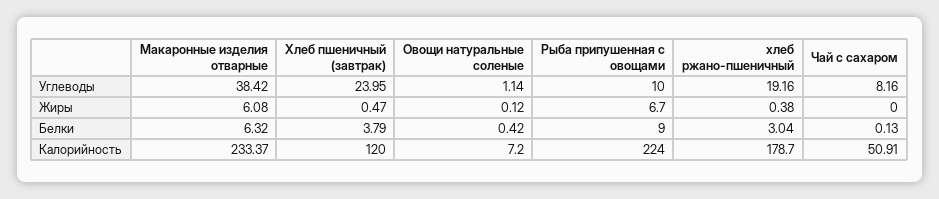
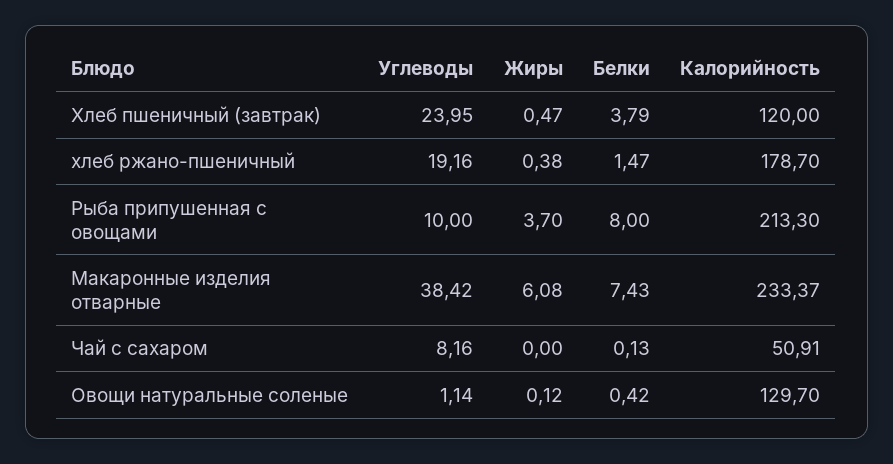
Рыба припушенная с овощами, Жиры: 6.7 -> 3.7
Макаронные изделия отварные, Белки: 6.32 -> 7.43
Рыба припушенная с овощами, Белки: 9 -> 8
хлеб ржано-пшеничный, Белки: 3.04 -> 1.47
Овощи натуральные соленые, Калорийность: 7.2 -> 129.7
Рыба припушенная с овощами, Калорийность: 224 -> 213.3

